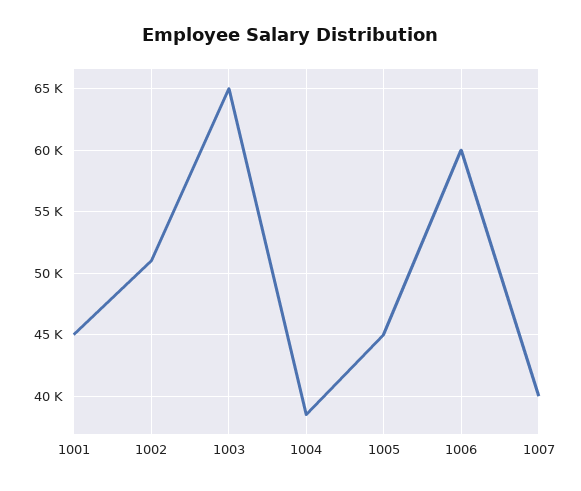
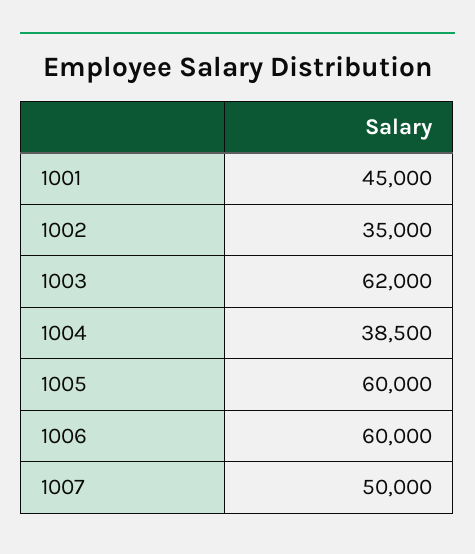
1002: 51000 -> 35000
1003: 65000 -> 62000
1005: 45000 -> 60000
1007: 40000 -> 50000

